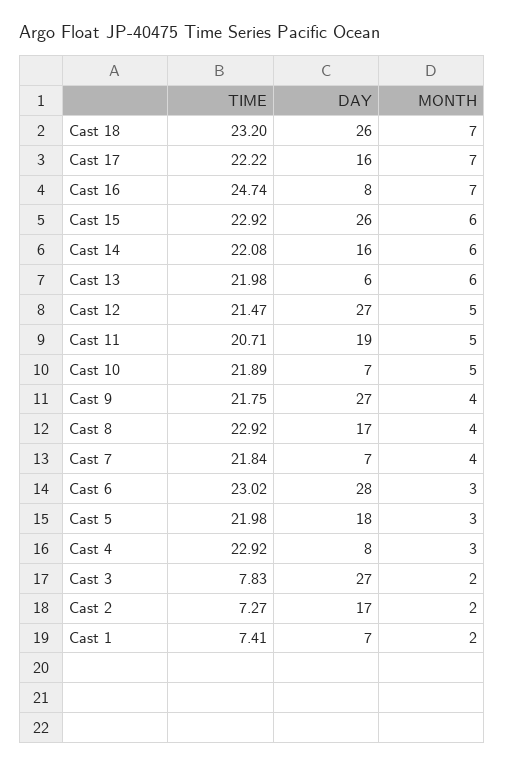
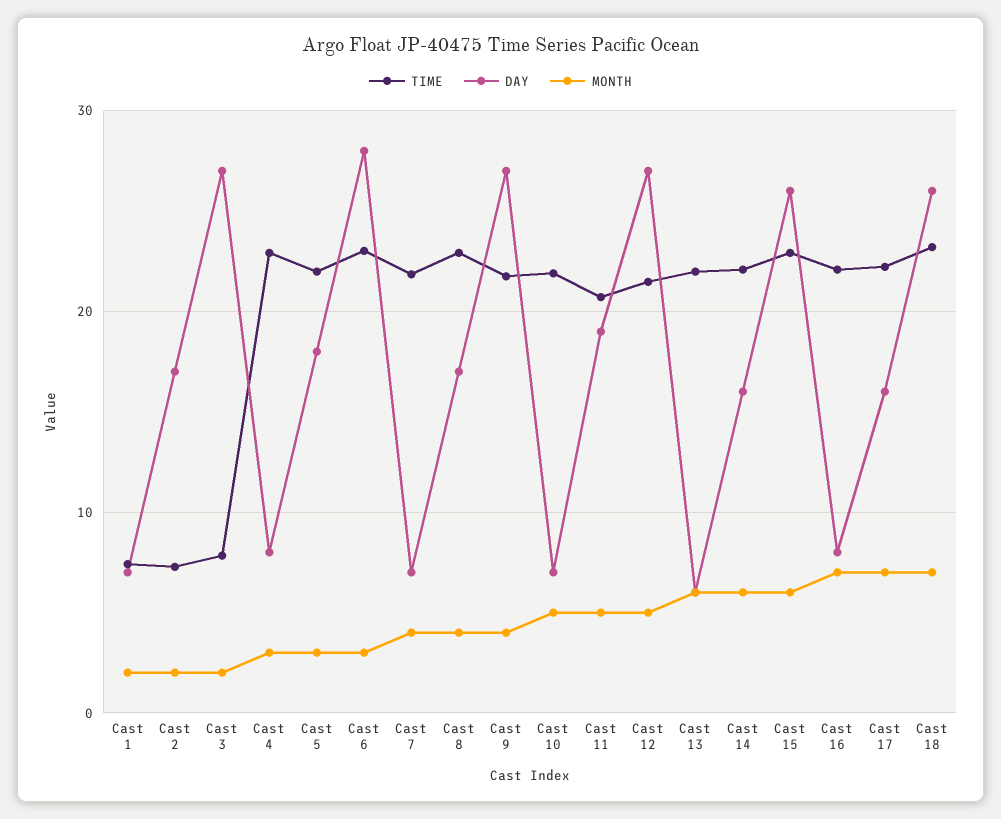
TIME, Cast 16: 24.74 -> 22

